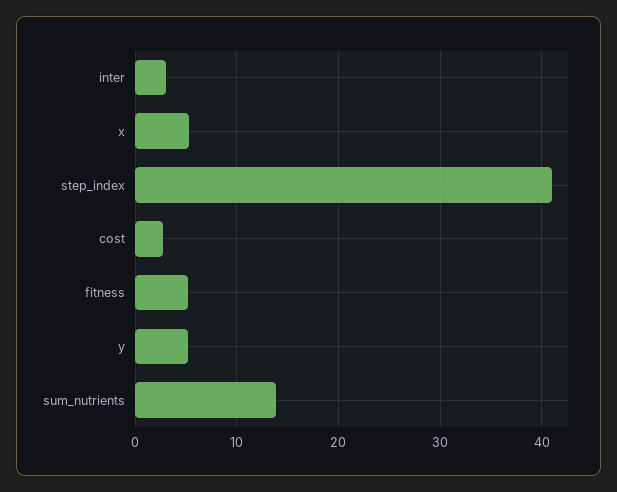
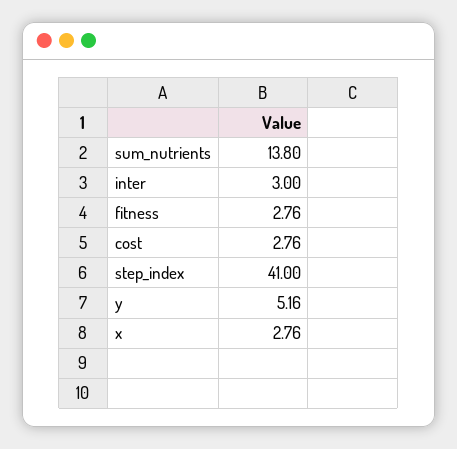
x: 5 -> 2.76
fitness: 5 -> 2.76

